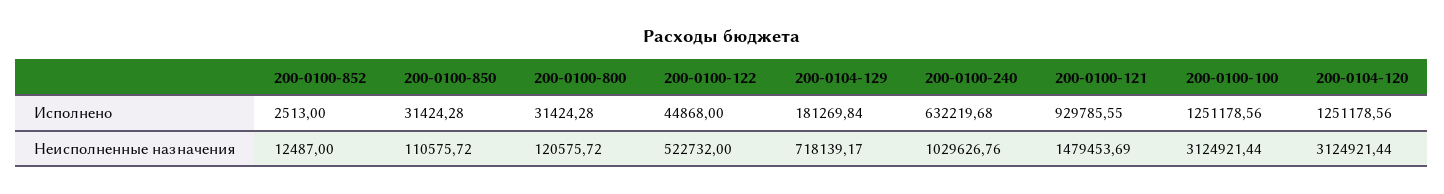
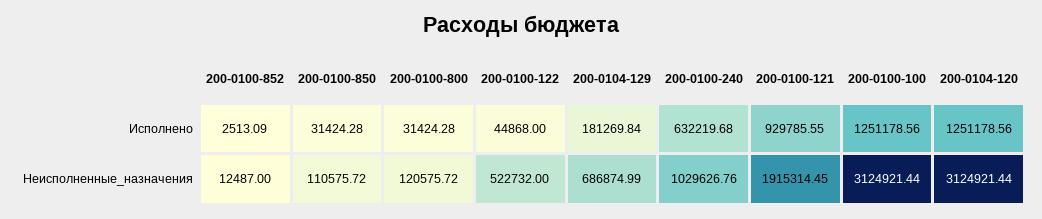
200-0100-852, Исполнено: 2513 -> 2513.09
200-0104-129, Неисполненные назначения: 718139.17 -> 686874.99
200-0100-121, Неисполненные назначения: 1479453.69 -> 1915314.45

